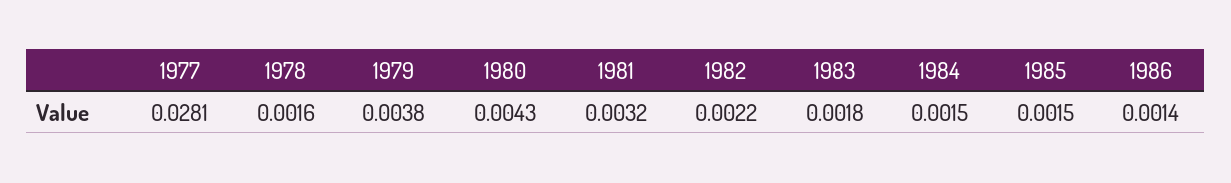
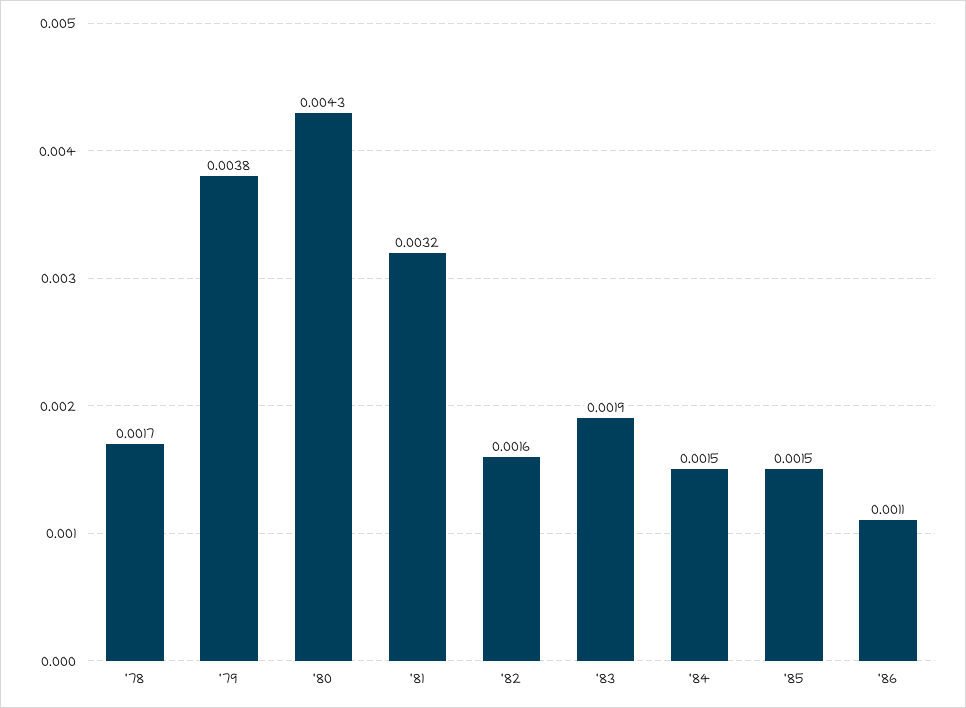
1977: 0.0281 -> none
1978: 0.0016 -> 0.0017
1982: 0.0022 -> 0.0016
1983: 0.0018 -> 0.0019
1986: 0.0014 -> 0.0011

